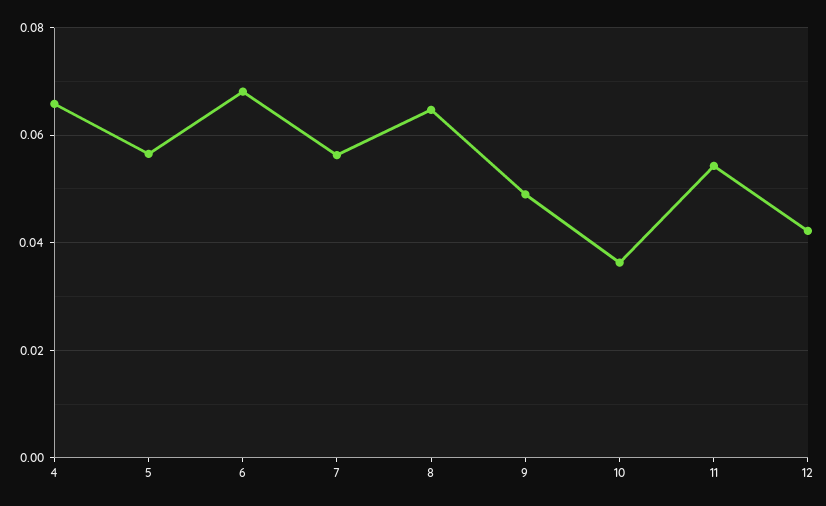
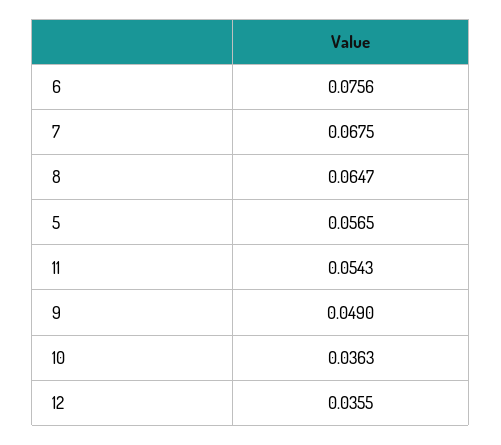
4: 0.066 -> none
6: 0.068 -> 0.0756
7: 0.056 -> 0.0675
12: 0.042 -> 0.0355

